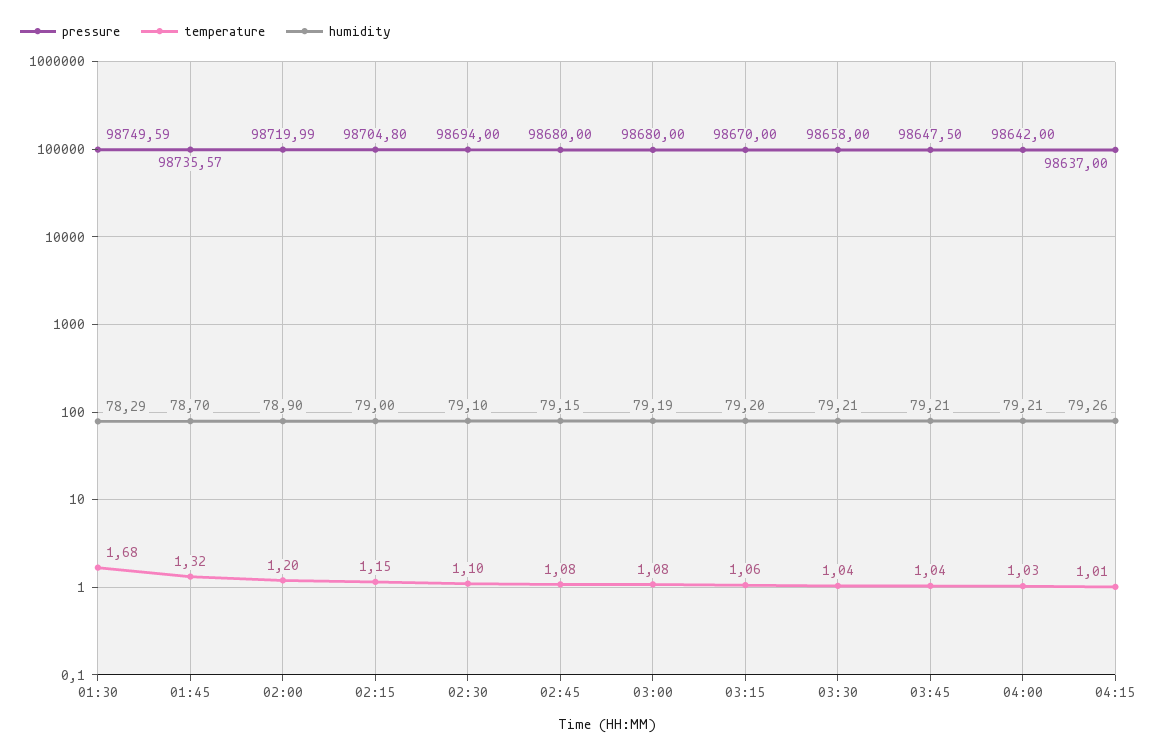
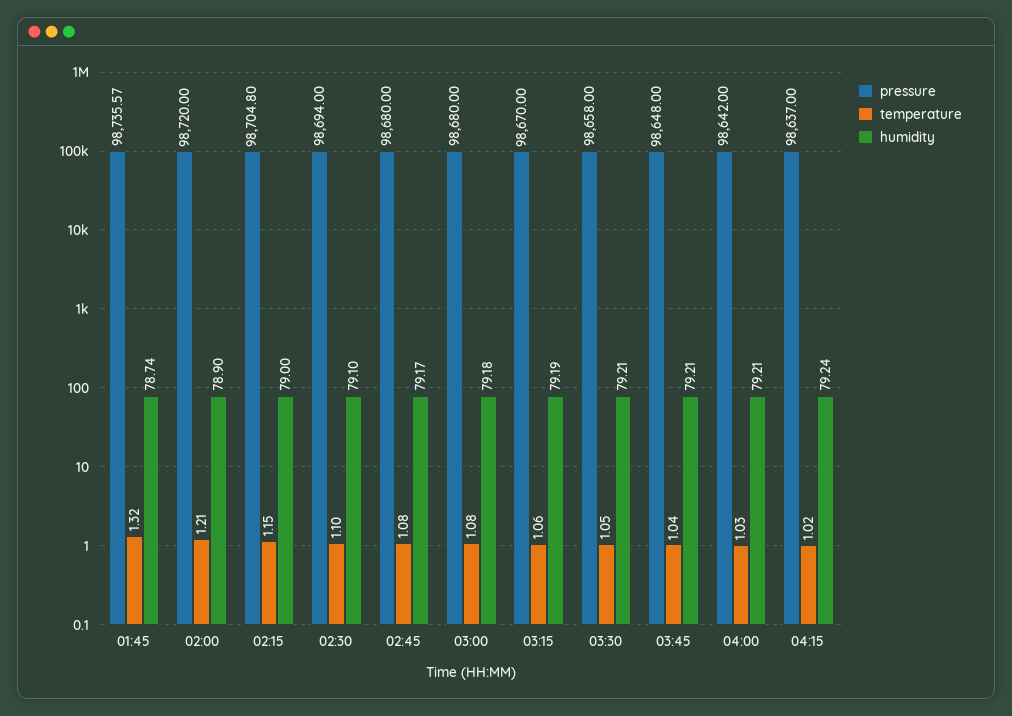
pressure, 01:30: 98749.59 -> none
temperature, 01:30: 1.68 -> none
humidity, 01:30: 78.29 -> none
humidity, 01:45: 78.7 -> 78.74
pressure, 02:00: 98719.99 -> 98720
temperature, 02:00: 1.2 -> 1.21
humidity, 02:45: 79.15 -> 79.17
humidity, 03:00: 79.19 -> 79.18
humidity, 03:15: 79.2 -> 79.19
temperature, 03:30: 1.04 -> 1.05
pressure, 03:45: 98647.5 -> 98648
temperature, 04:15: 1.01 -> 1.02
humidity, 04:15: 79.26 -> 79.24

